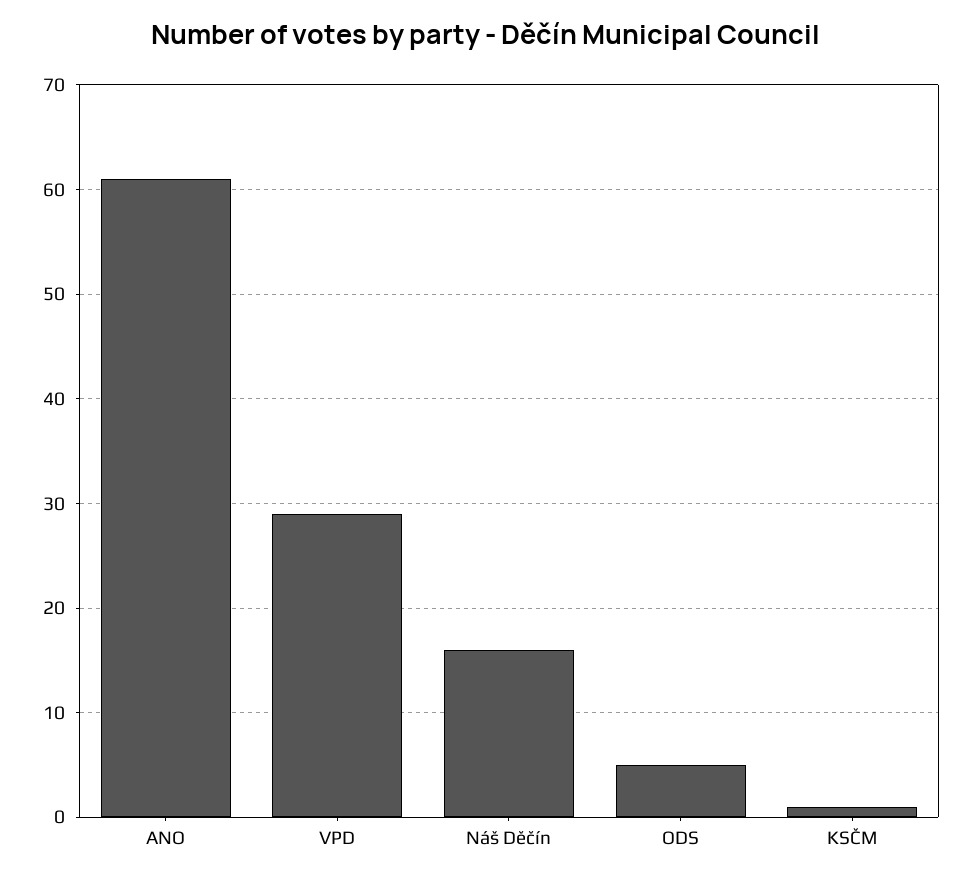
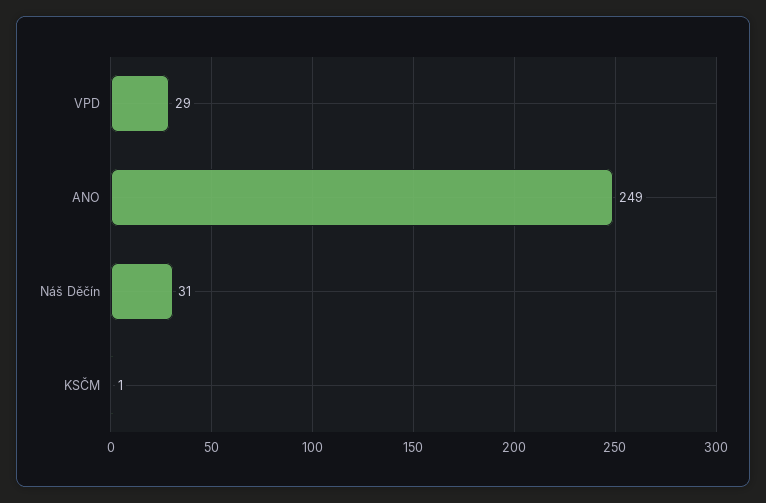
ANO: 61 -> 249
Náš Děčín: 16 -> 31
ODS: 5 -> none

